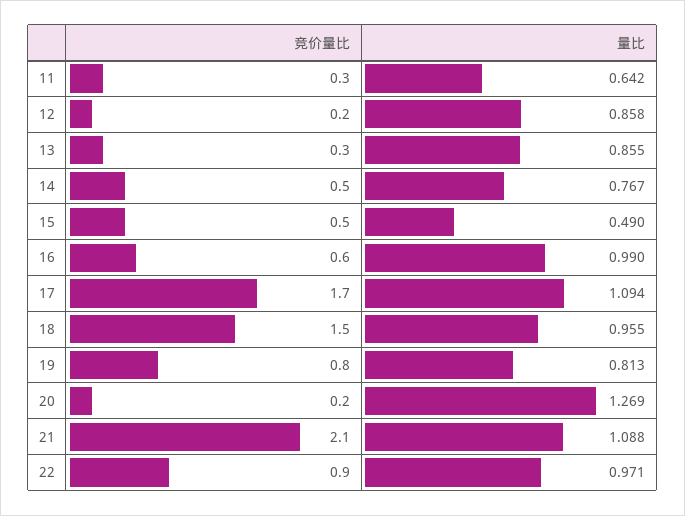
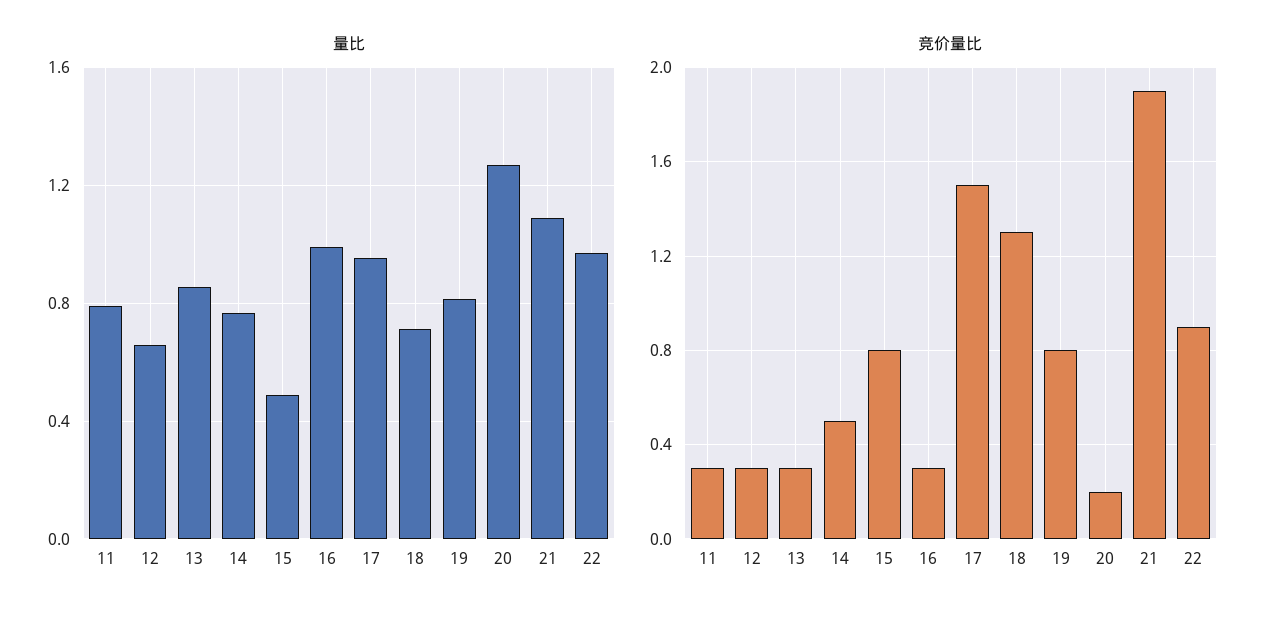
量比, 11: 0.642 -> 0.8
竞价量比, 12: 0.2 -> 0.3
量比, 12: 0.858 -> 0.65
竞价量比, 15: 0.5 -> 0.8
竞价量比, 16: 0.6 -> 0.3
竞价量比, 17: 1.7 -> 1.5
量比, 17: 1.094 -> 0.95
竞价量比, 18: 1.5 -> 1.3
量比, 18: 0.955 -> 0.7
竞价量比, 21: 2.1 -> 1.9

